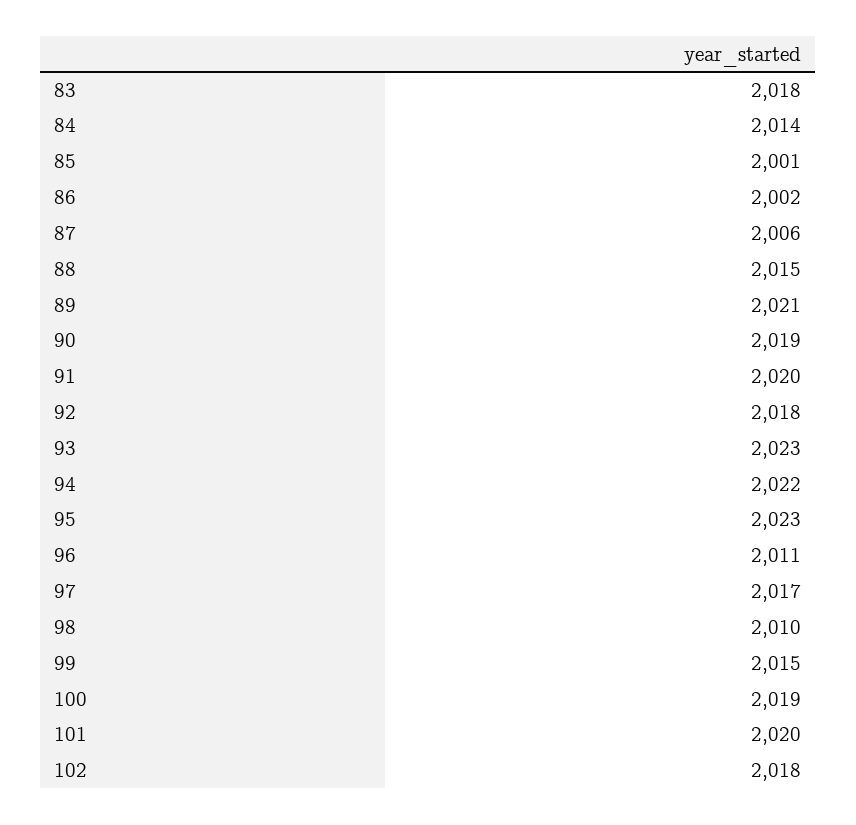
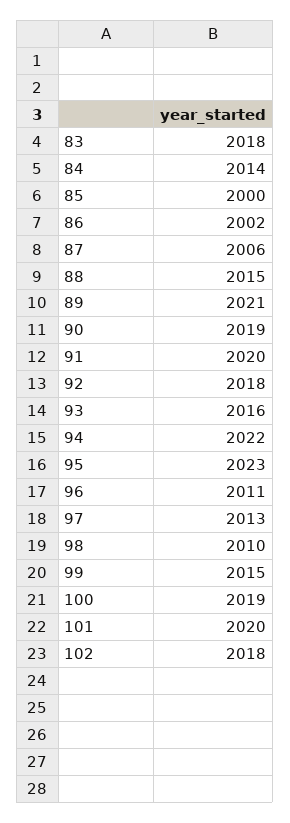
85: 2001 -> 2000
93: 2023 -> 2016
97: 2017 -> 2013

